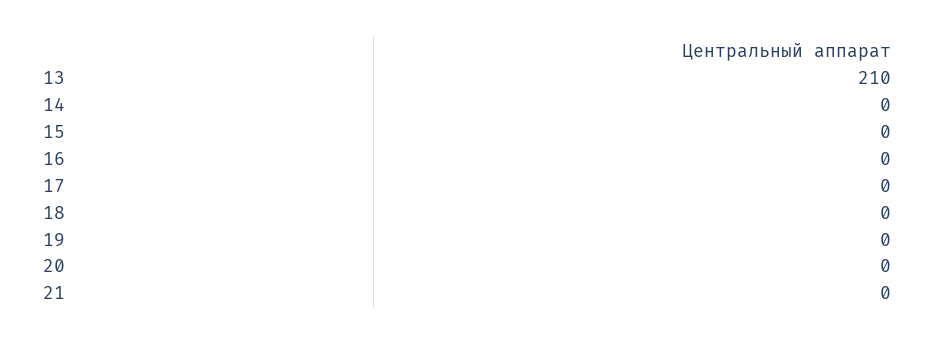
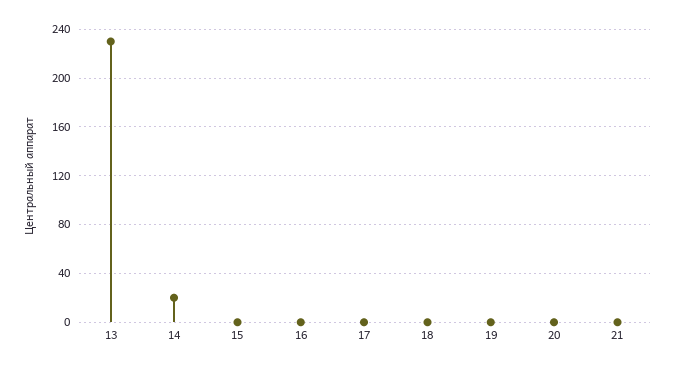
13: 210 -> 230
14: 0 -> 20

